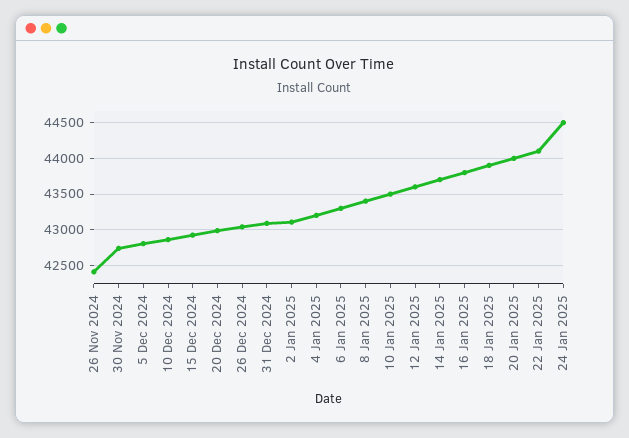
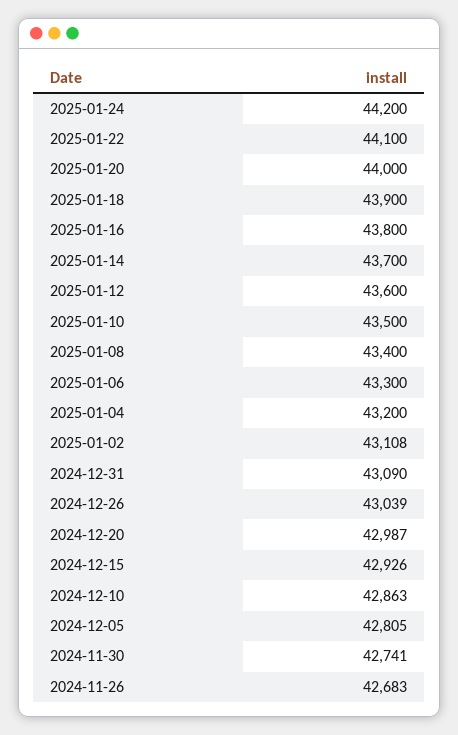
26 Nov 2024: 42400 -> 42683
24 Jan 2025: 44500 -> 44200

